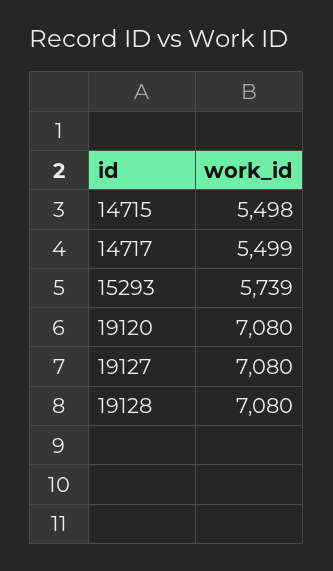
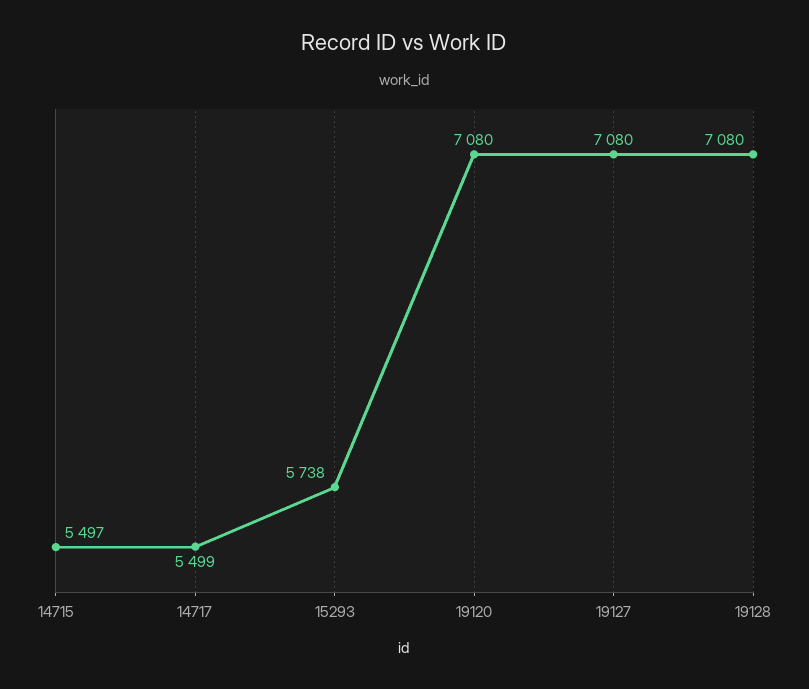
14715: 5498 -> 5497
15293: 5739 -> 5738

